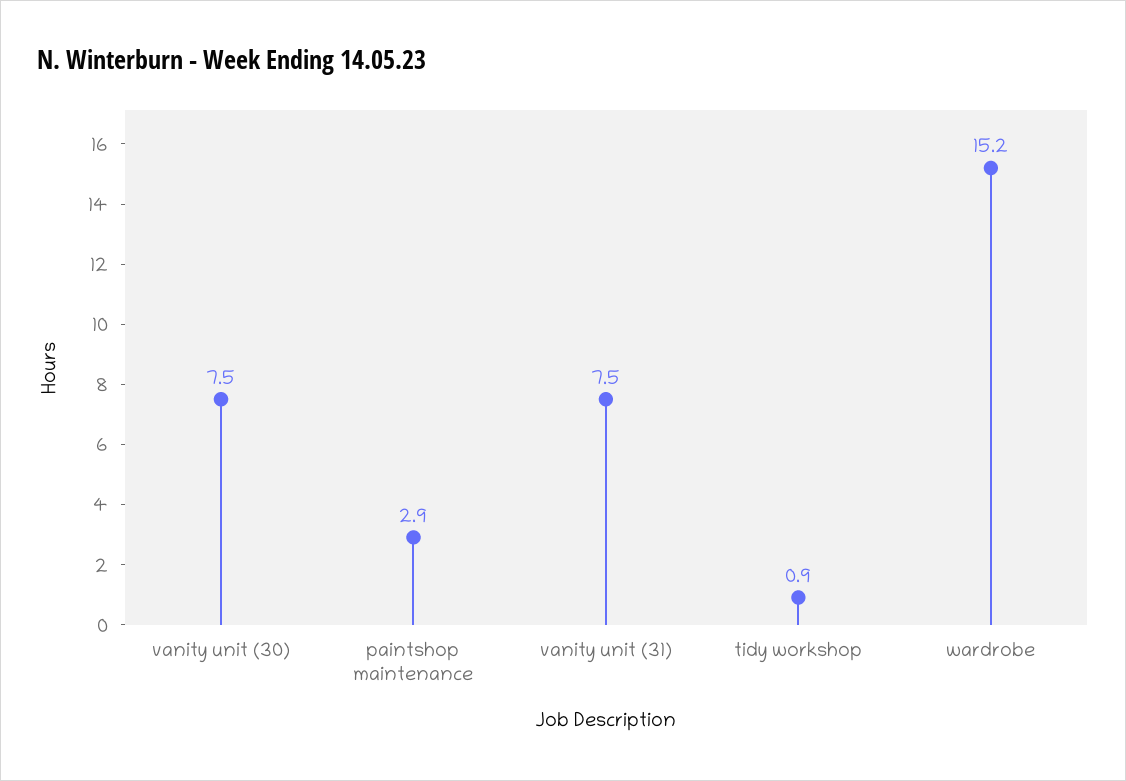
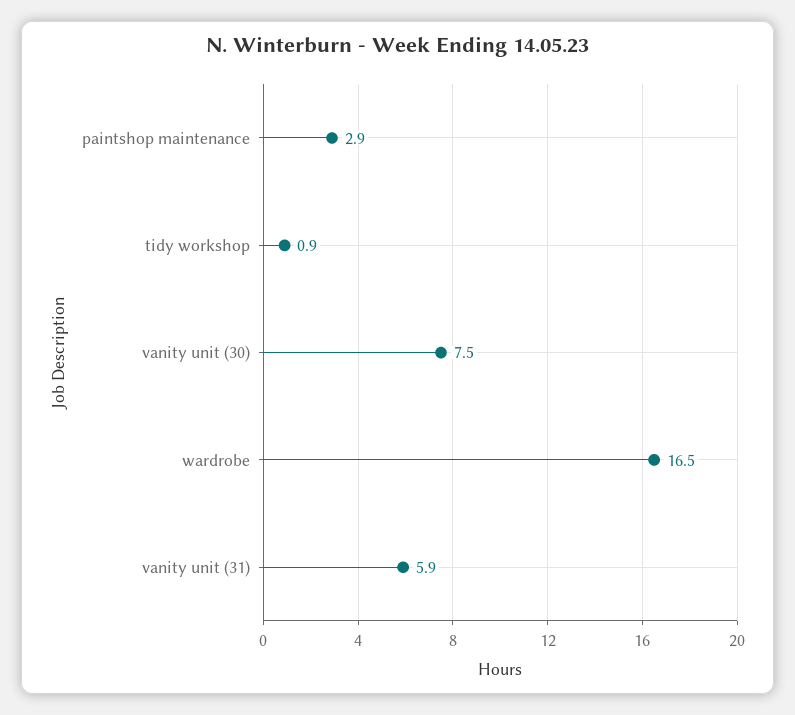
vanity unit (31): 7.5 -> 5.9
wardrobe: 15.2 -> 16.5

